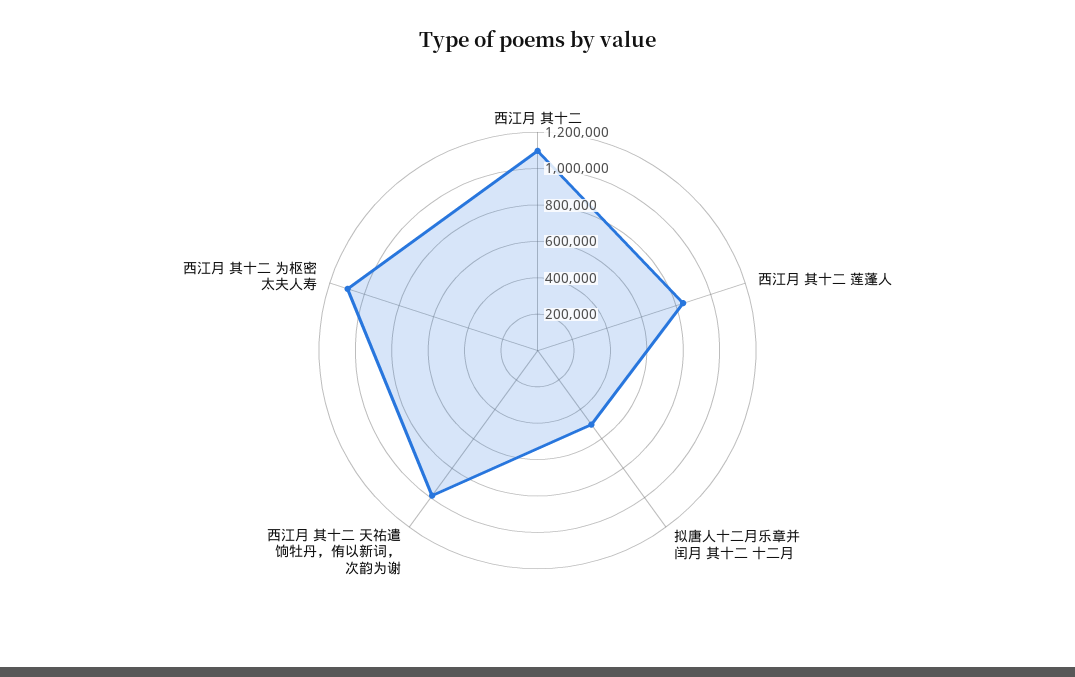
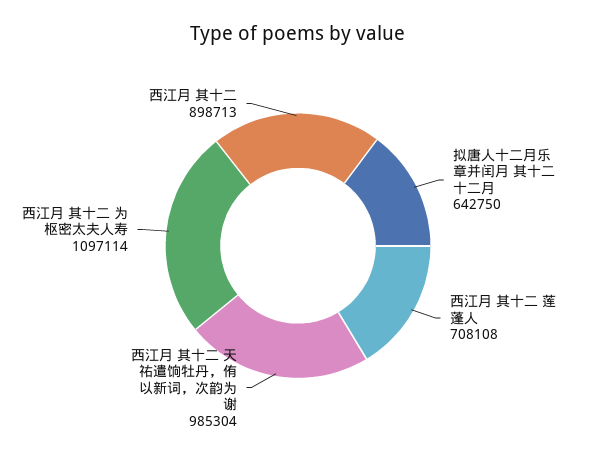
西江月 其十二: 1100000 -> 898713
西江月 其十二 莲蓬人: 850000 -> 708108
拟唐人十二月乐章并闰月 其十二 十二月: 500000 -> 642750

